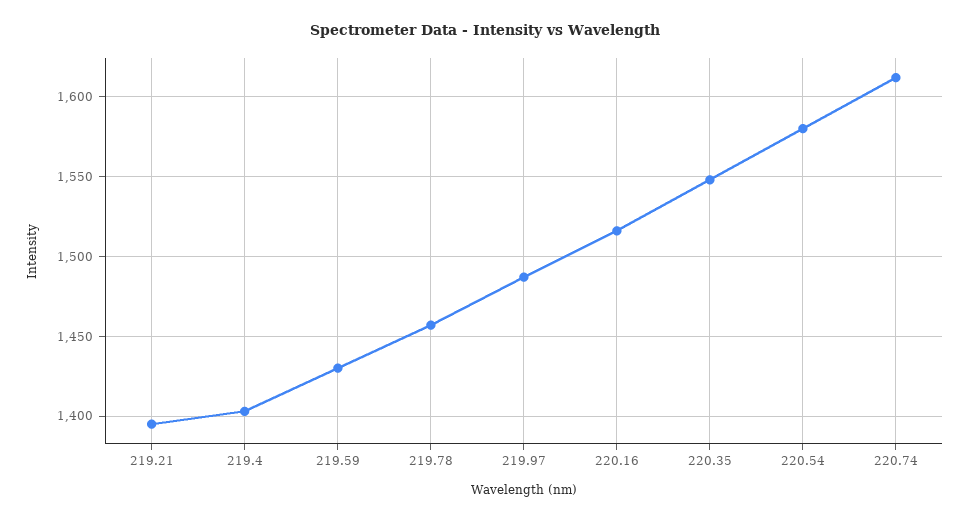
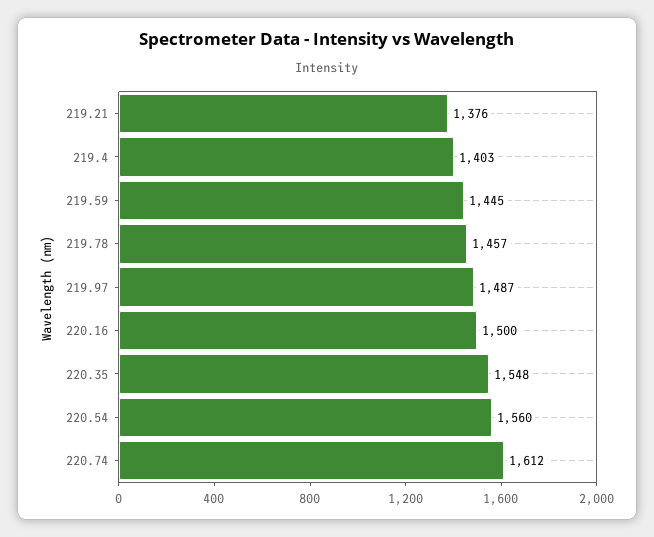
219.21: 1395 -> 1376
219.59: 1430 -> 1445
220.16: 1515 -> 1500
220.54: 1580 -> 1560

